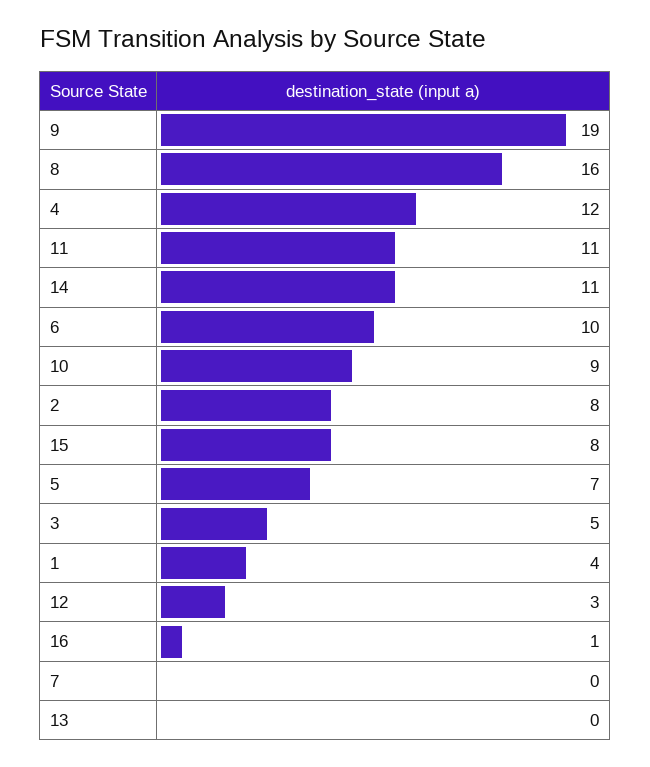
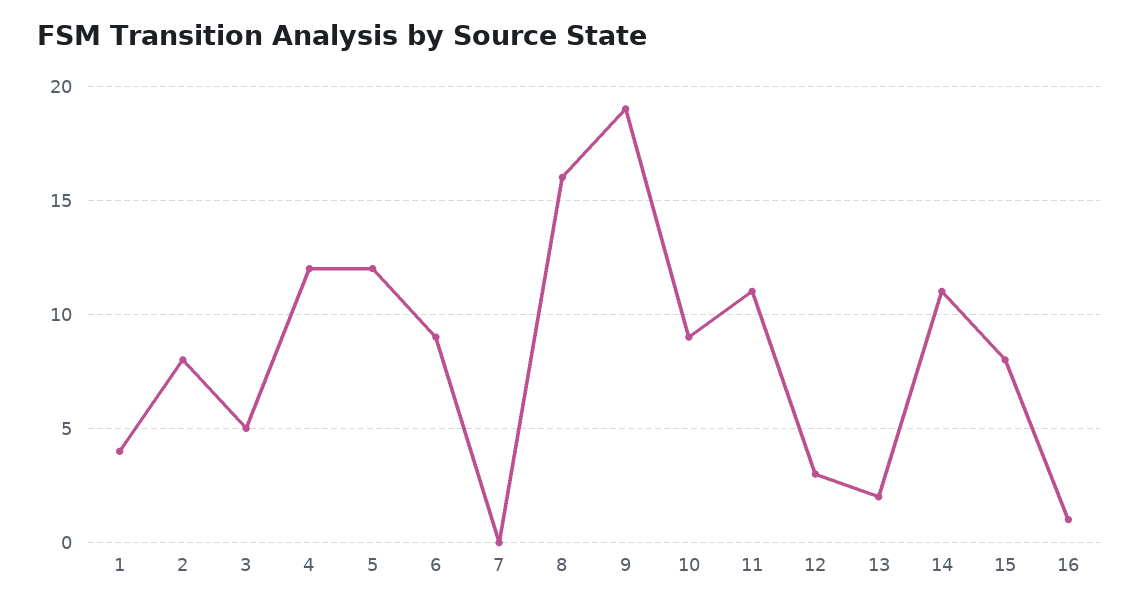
6: 10 -> 9
5: 7 -> 12
13: 0 -> 2

